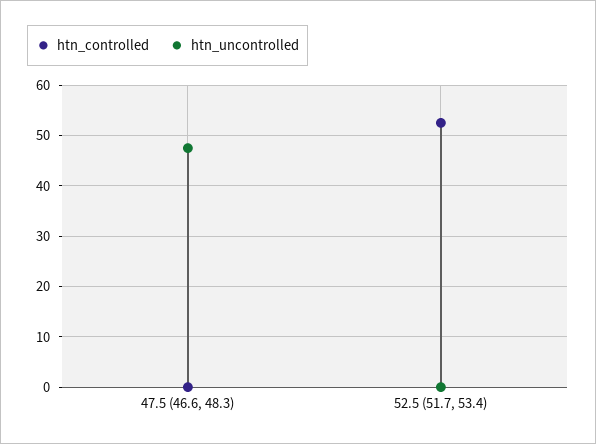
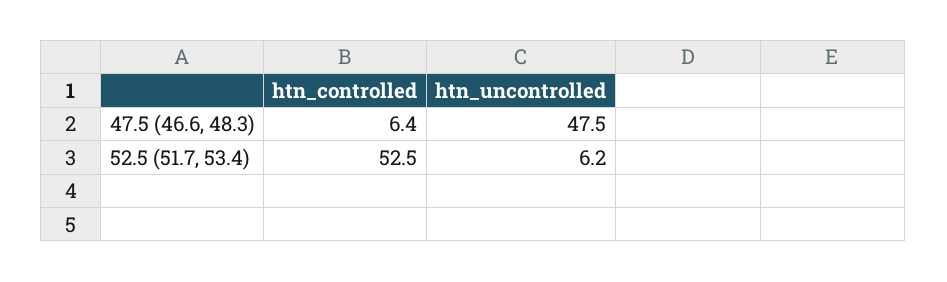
htn_controlled, 47.5 (46.6, 48.3): 0 -> 6.4
htn_uncontrolled, 52.5 (51.7, 53.4): 0 -> 6.2

